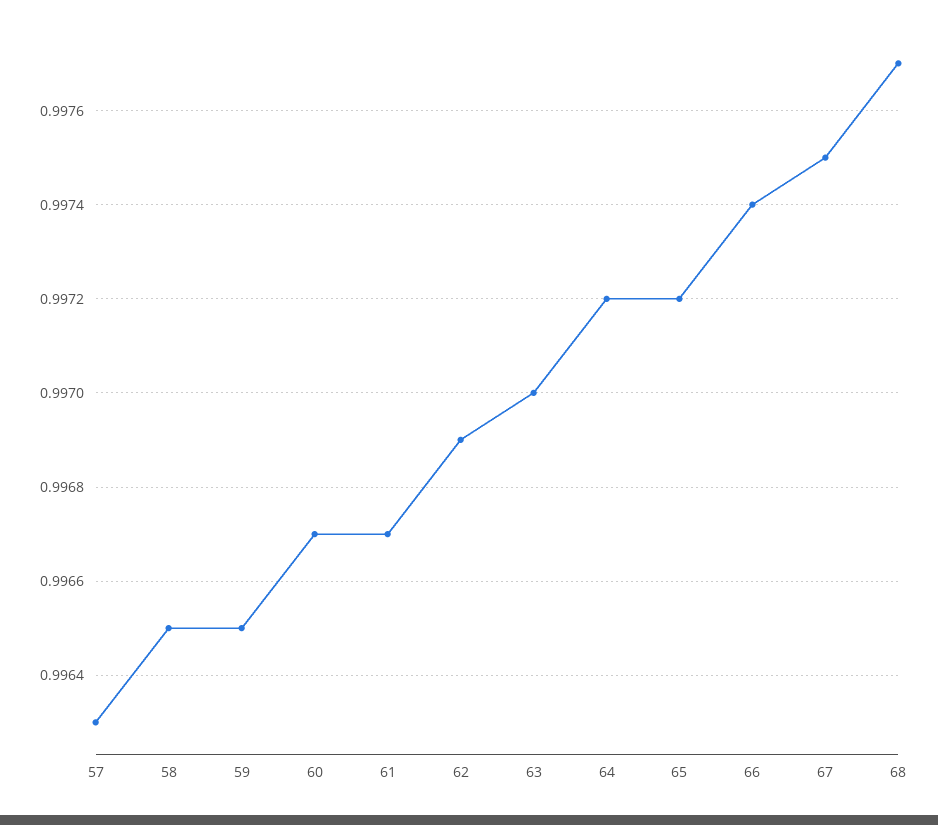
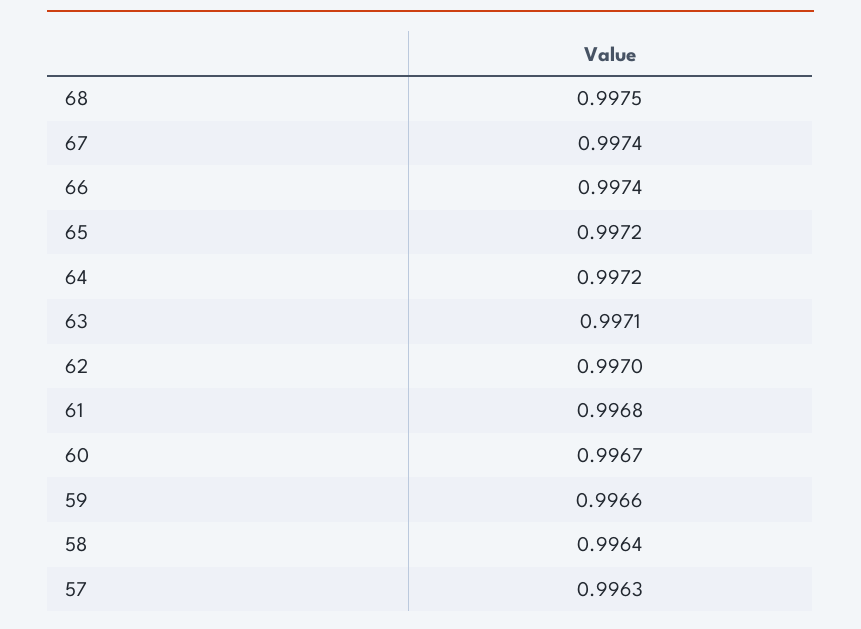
58: 0.9965 -> 0.9964
59: 0.9965 -> 0.9966
61: 0.9967 -> 0.9968
62: 0.9969 -> 0.997
63: 0.997 -> 0.9971
67: 0.9975 -> 0.9974
68: 0.9977 -> 0.9975

